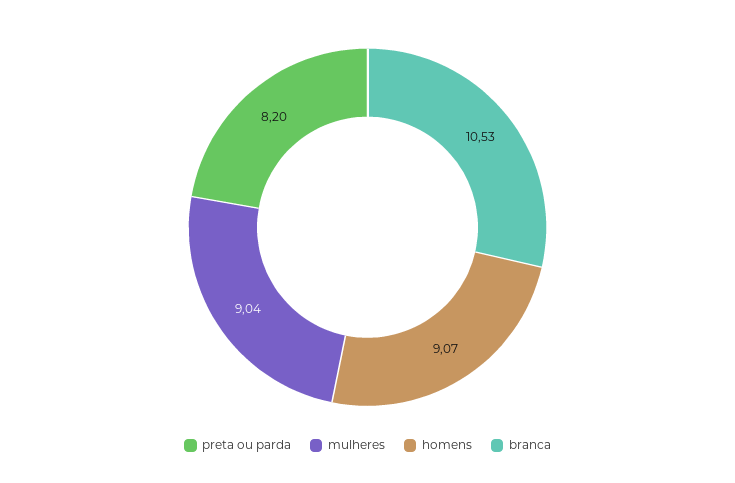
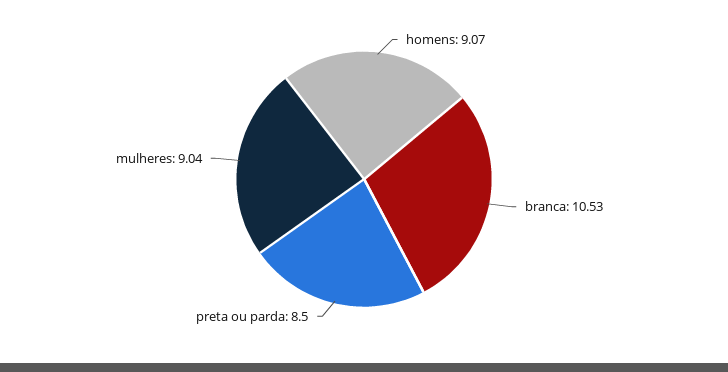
preta ou parda: 8.2 -> 8.5

